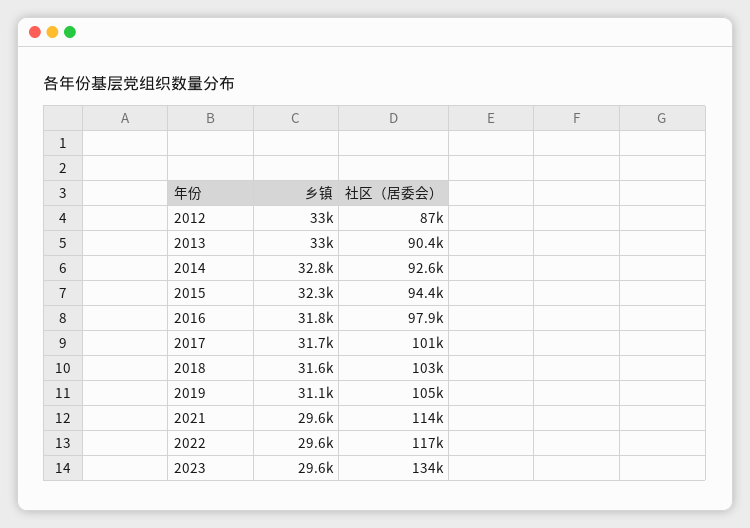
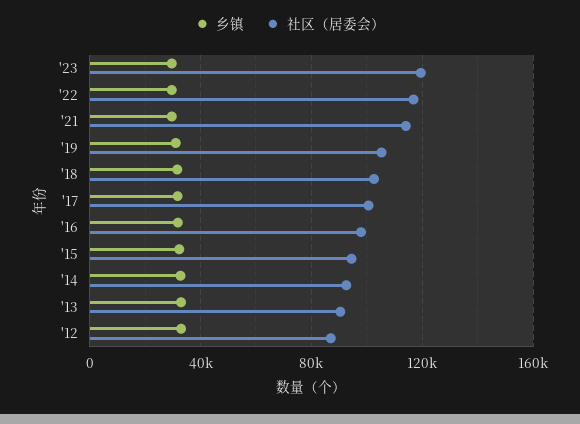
社区（居委会）, 2023: 134000 -> 120000

